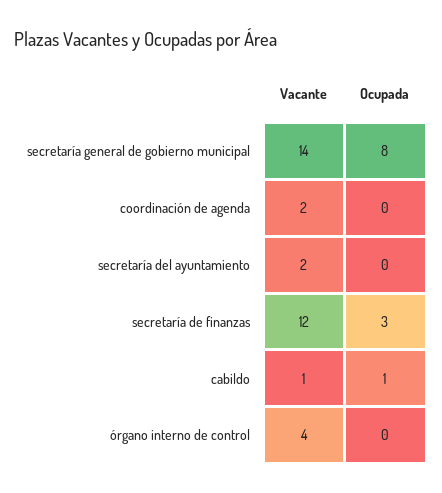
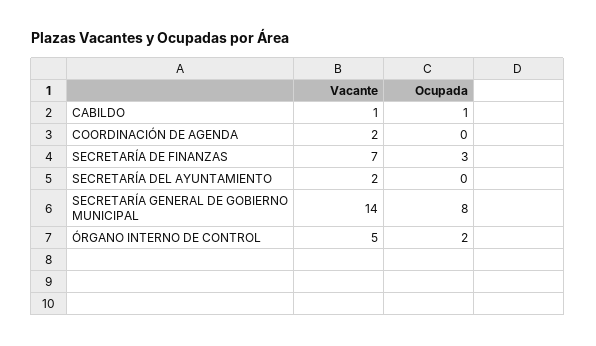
Vacante, secretaría de finanzas: 12 -> 7
Vacante, órgano interno de control: 4 -> 5
Ocupada, órgano interno de control: 0 -> 2

